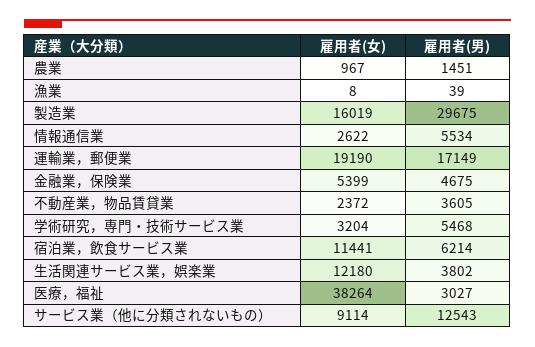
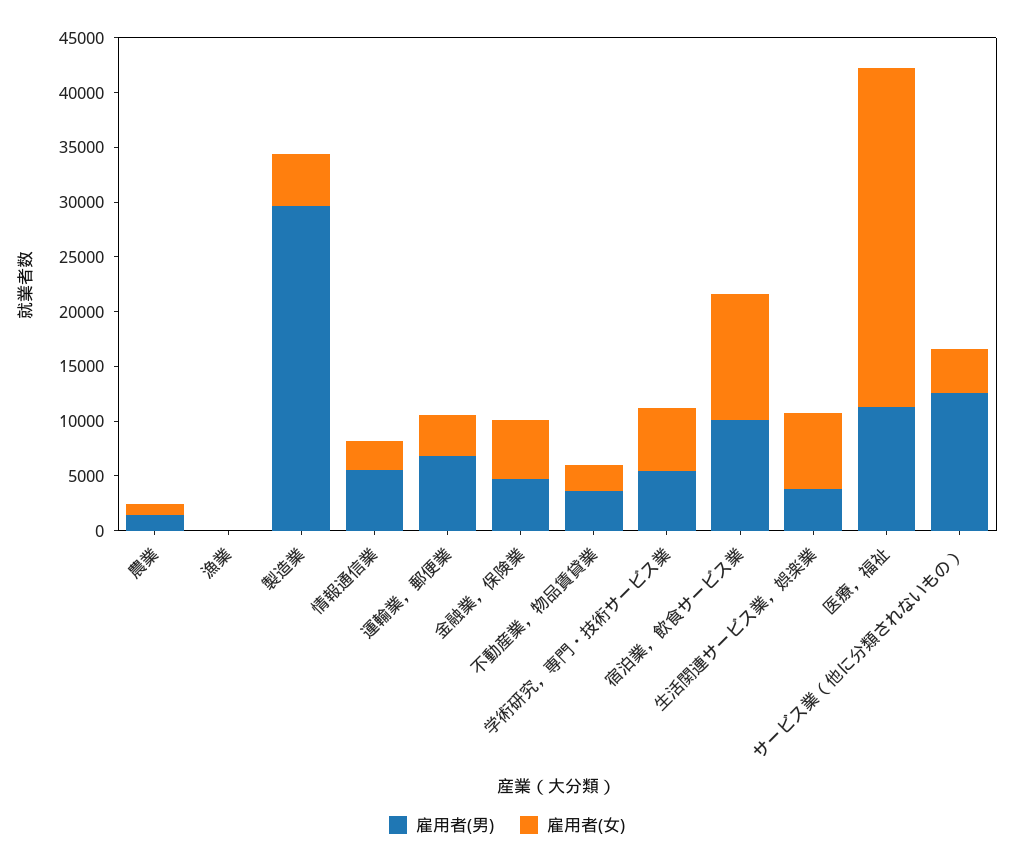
雇用者(女), 製造業: 16019 -> 5000
雇用者(女), 運輸業，郵便業: 19190 -> 4000
雇用者(男), 運輸業，郵便業: 17149 -> 7000
雇用者(女), 学術研究，専門・技術サービス業: 3204 -> 6000
雇用者(男), 宿泊業，飲食サービス業: 6214 -> 10000
雇用者(女), 生活関連サービス業，娯楽業: 12180 -> 7000
雇用者(女), 医療，福祉: 38264 -> 31000
雇用者(男), 医療，福祉: 3027 -> 11000
雇用者(女), サービス業（他に分類されないもの）: 9114 -> 4000

